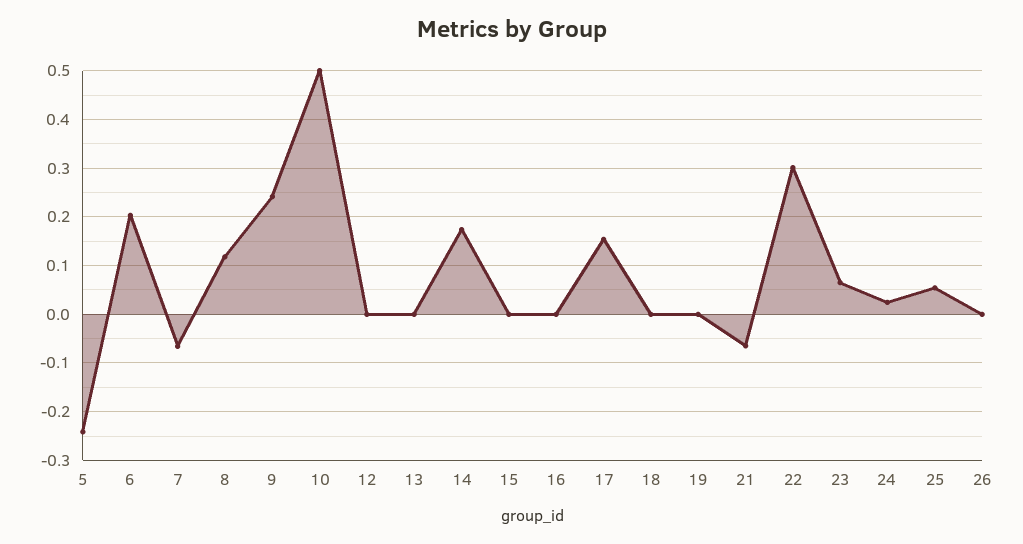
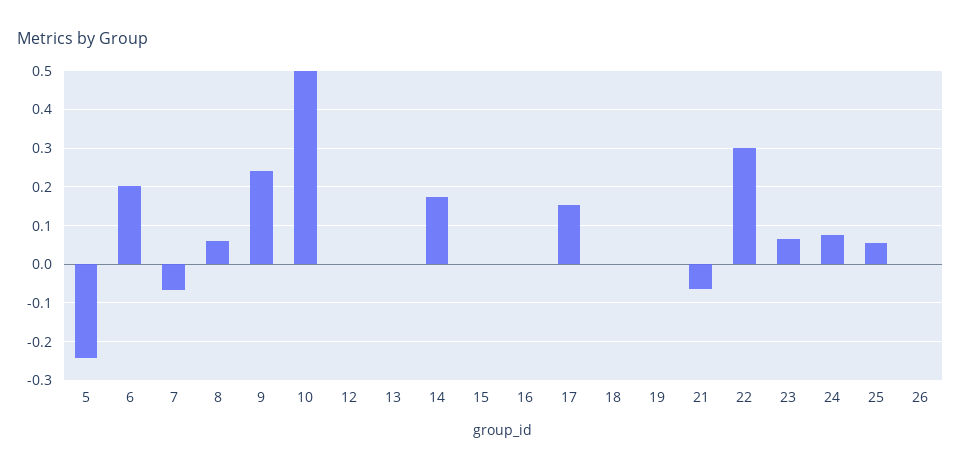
8: 0.12 -> 0.06
24: 0.02 -> 0.08

